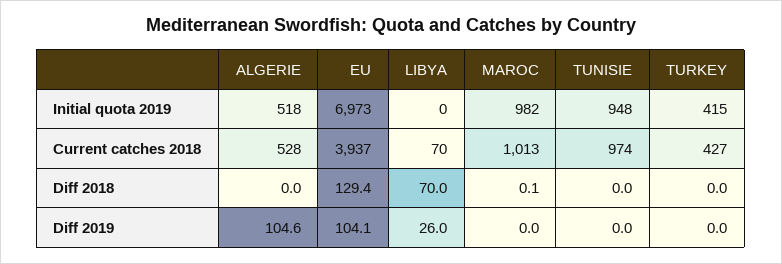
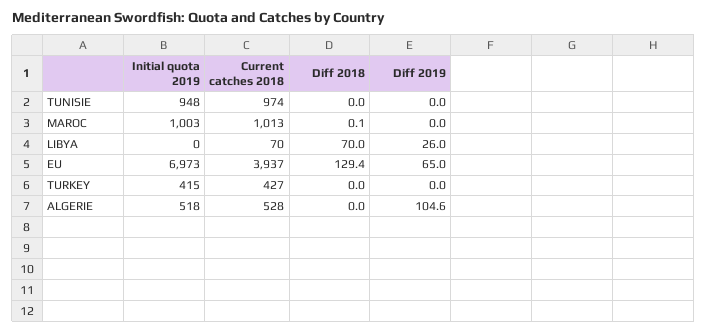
MAROC, Initial quota 2019: 982 -> 1003
EU, Diff 2019: 104.1 -> 65

